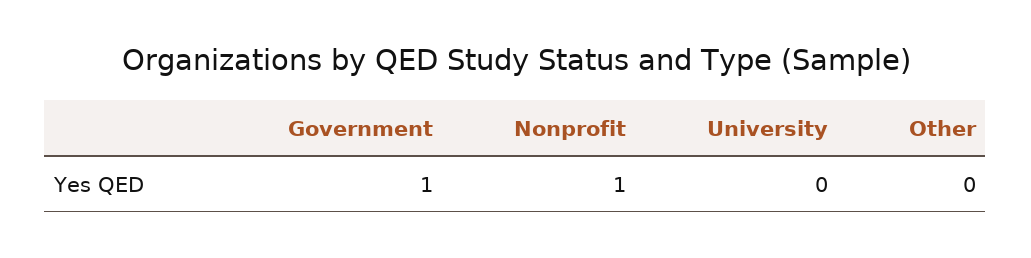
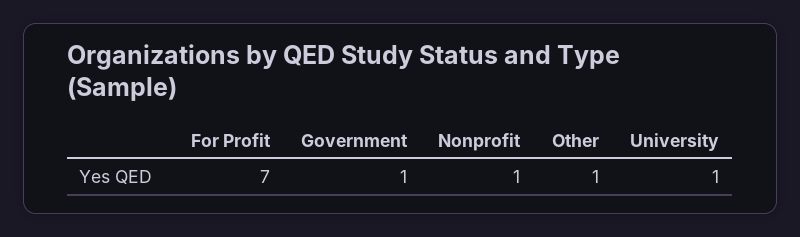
University: 0 -> 1
Other: 0 -> 1
For Profit: none -> 7

